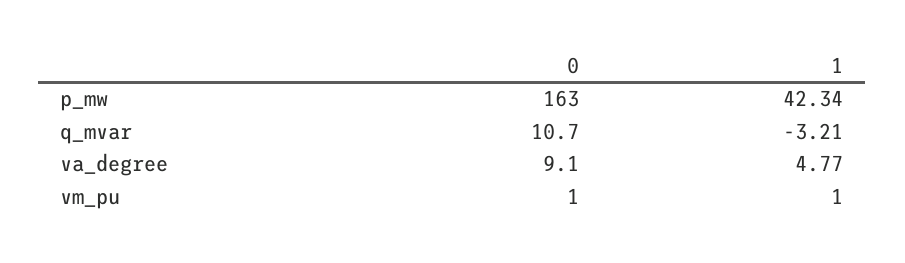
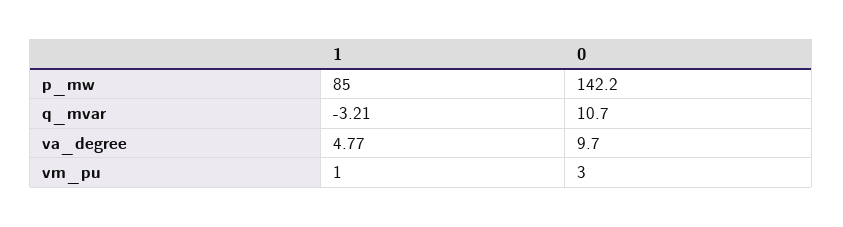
0, p_mw: 163 -> 142.2
1, p_mw: 42.34 -> 85
0, va_degree: 9.1 -> 9.7
0, vm_pu: 1 -> 3

